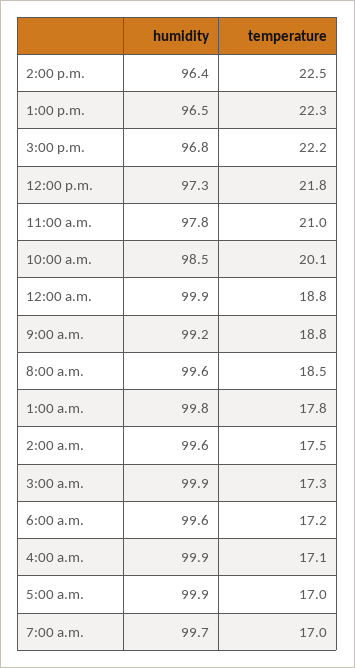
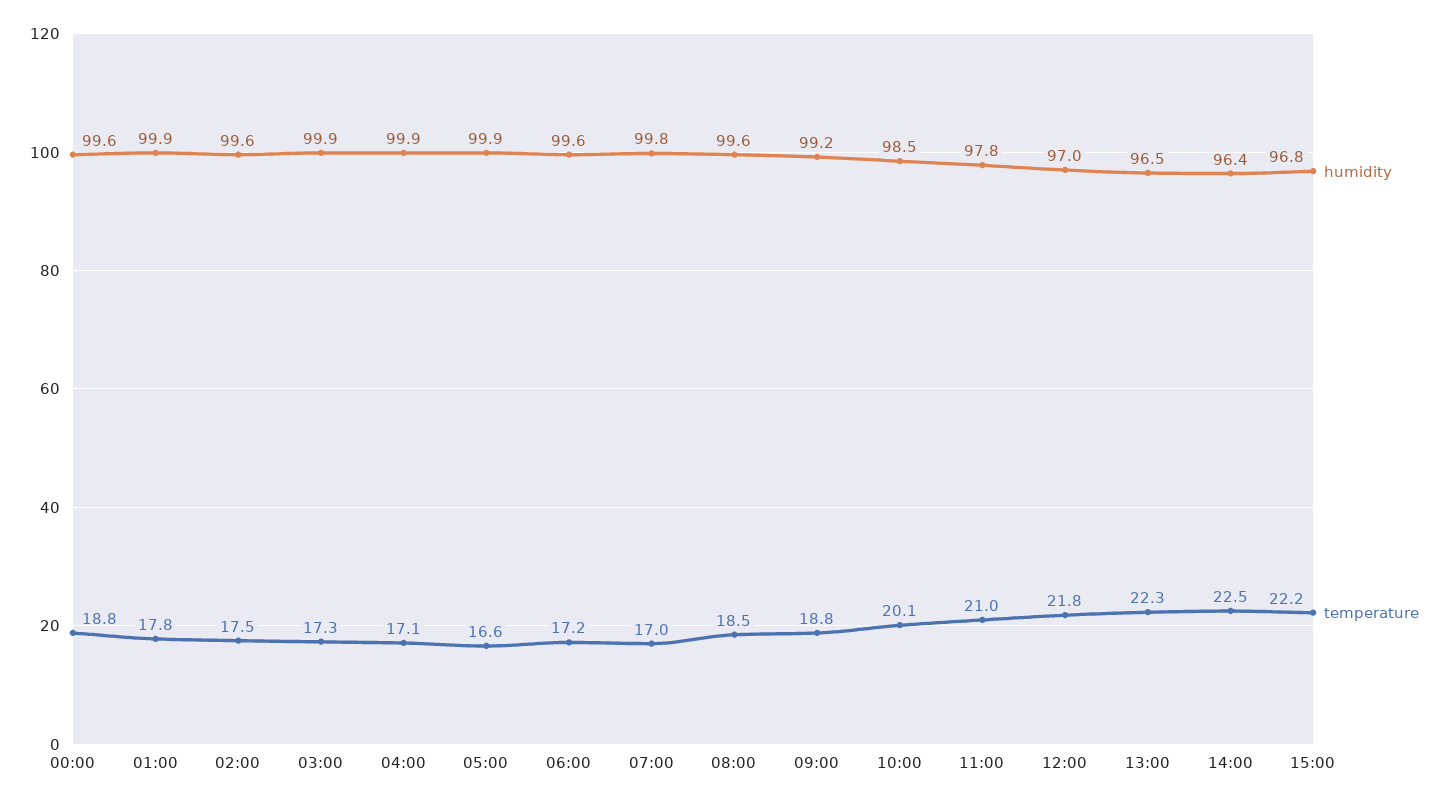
humidity, 12:00 p.m.: 97.3 -> 97
humidity, 12:00 a.m.: 99.9 -> 99.6
humidity, 1:00 a.m.: 99.8 -> 99.9
temperature, 5:00 a.m.: 17 -> 16.6
humidity, 7:00 a.m.: 99.7 -> 99.8

